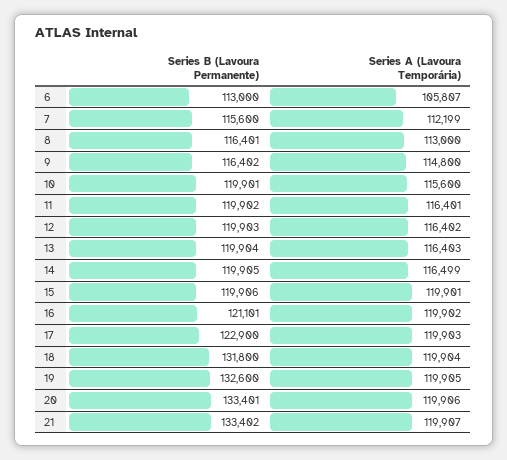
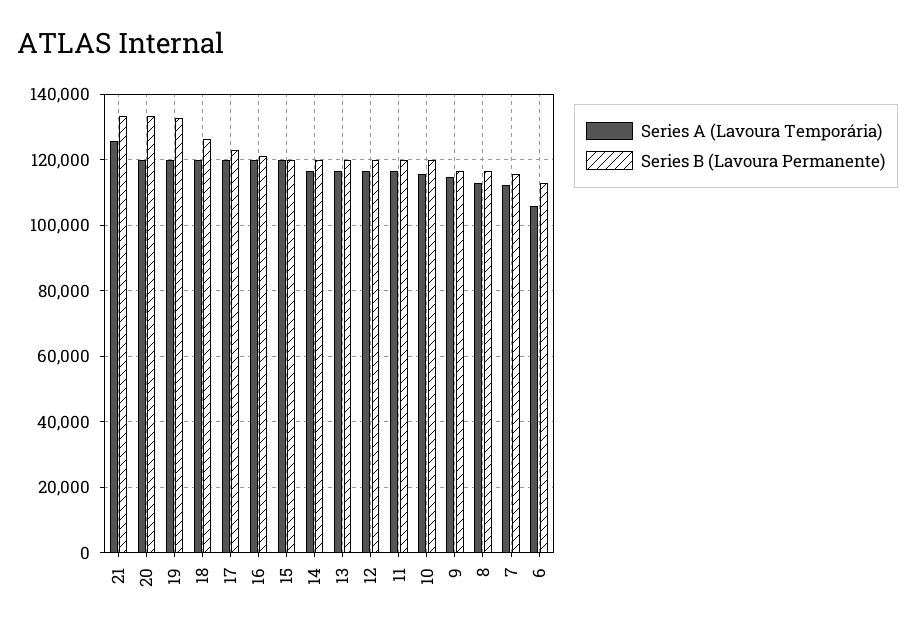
Series B (Lavoura Permanente), 18: 131800 -> 126000
Series A (Lavoura Temporária), 21: 119907 -> 126000

